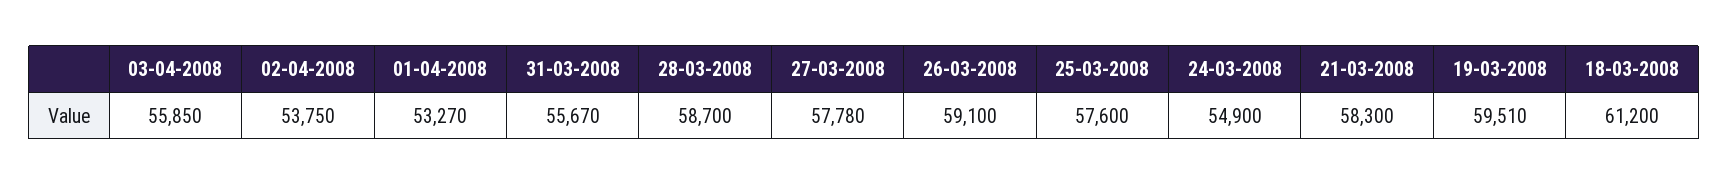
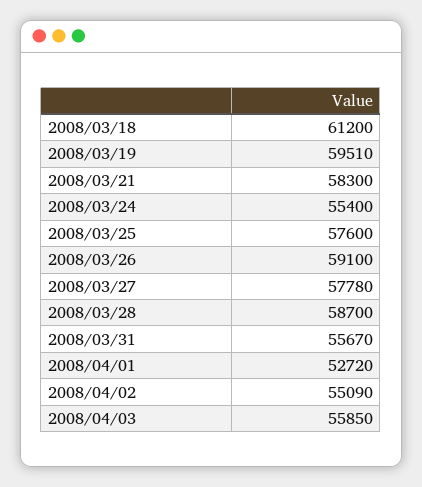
02-04-2008: 53750 -> 55090
01-04-2008: 53270 -> 52720
24-03-2008: 54900 -> 55400

